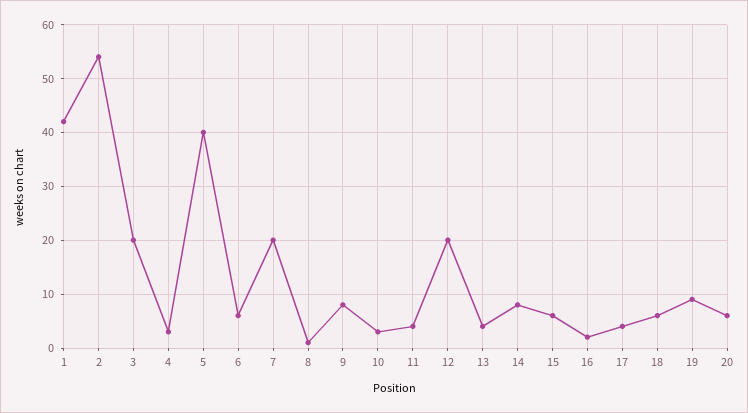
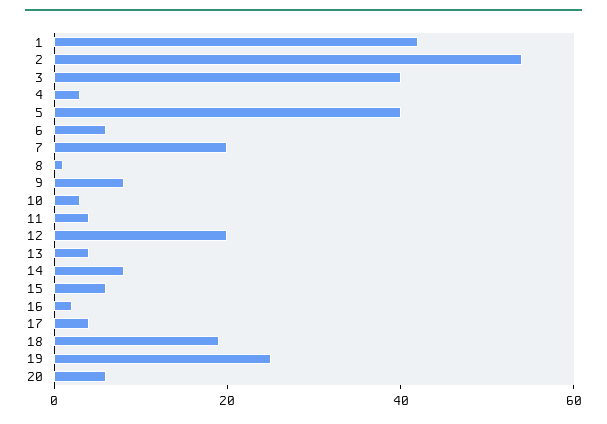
3: 20 -> 40
18: 5 -> 20
19: 10 -> 25

